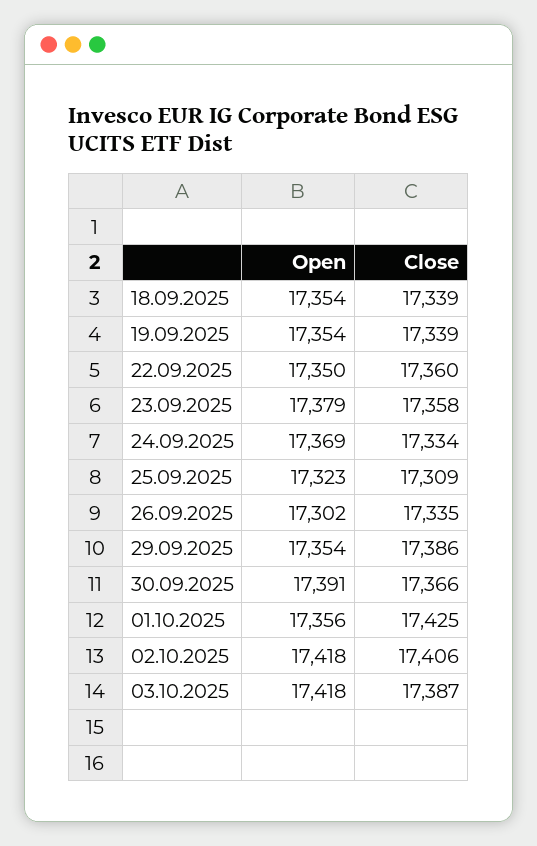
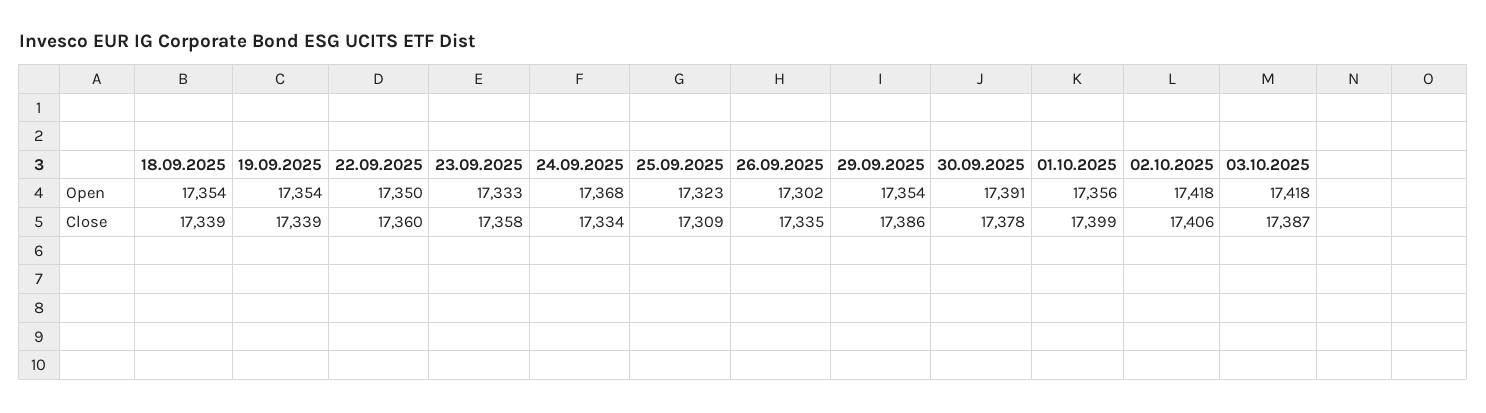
Open, 23.09.2025: 17379 -> 17333
Open, 24.09.2025: 17369 -> 17368
Close, 30.09.2025: 17366 -> 17378
Close, 01.10.2025: 17425 -> 17399

